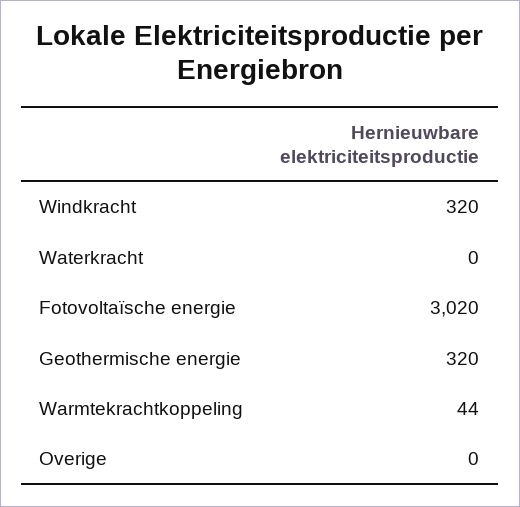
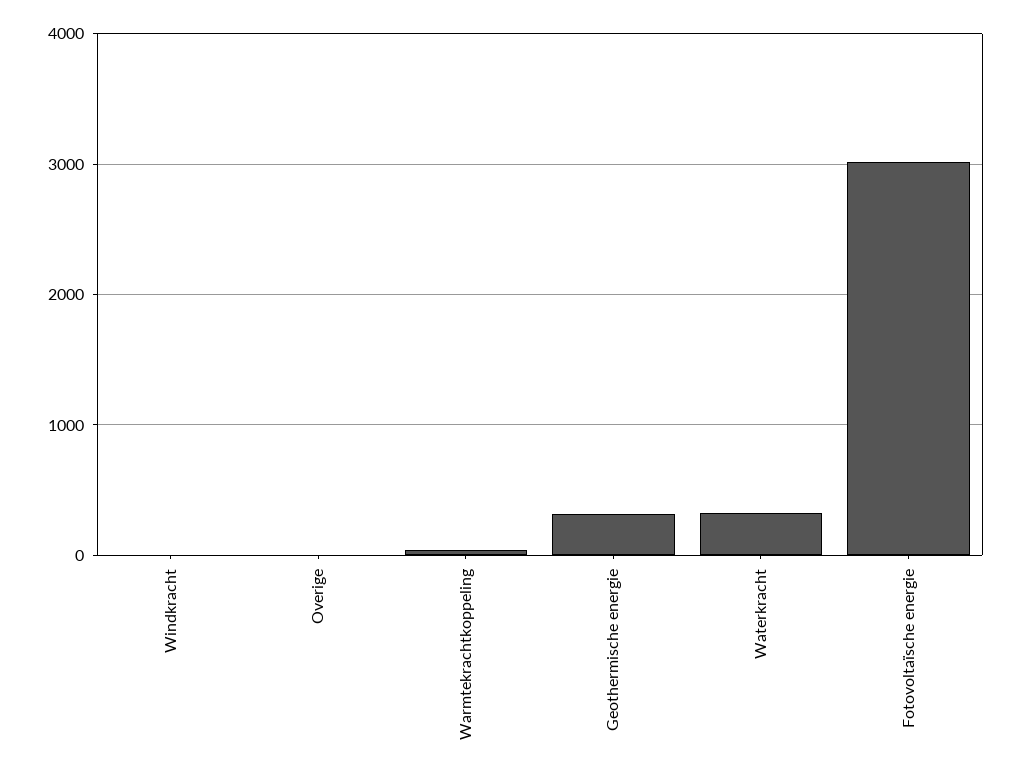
Windkracht: 320 -> 0
Waterkracht: 0 -> 300

